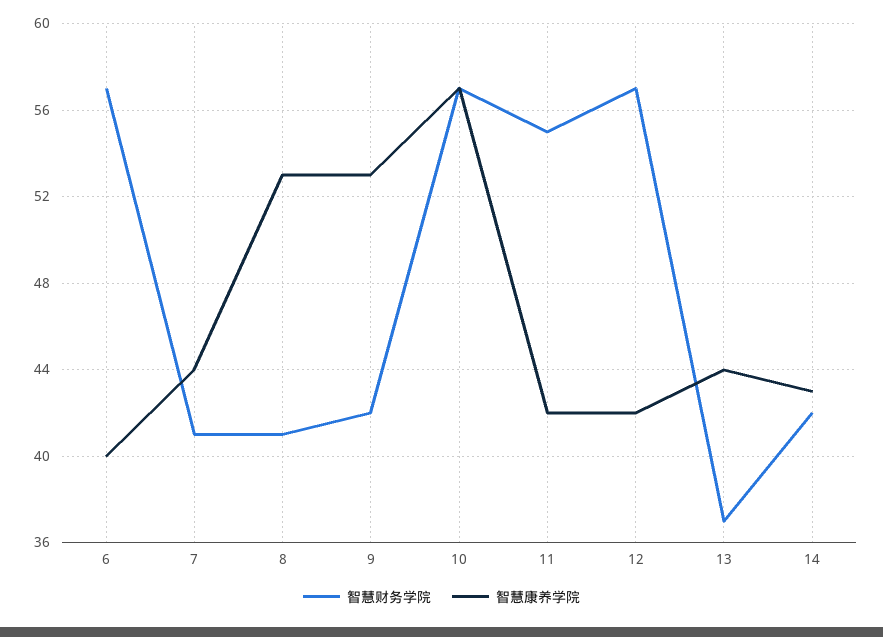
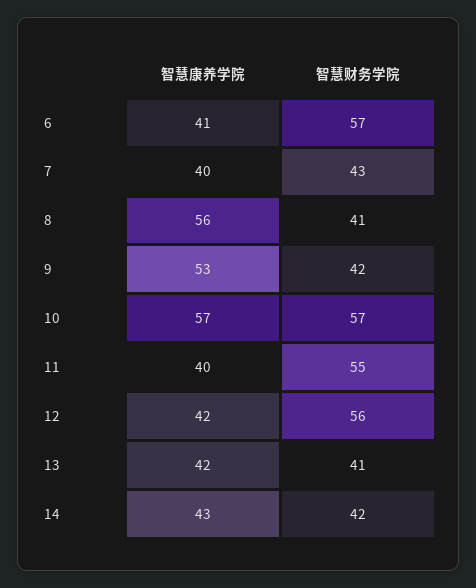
智慧康养学院, 6: 40 -> 41
智慧财务学院, 7: 41 -> 43
智慧康养学院, 7: 44 -> 40
智慧康养学院, 8: 53 -> 56
智慧康养学院, 11: 42 -> 40
智慧财务学院, 12: 57 -> 56
智慧财务学院, 13: 37 -> 41
智慧康养学院, 13: 44 -> 42

